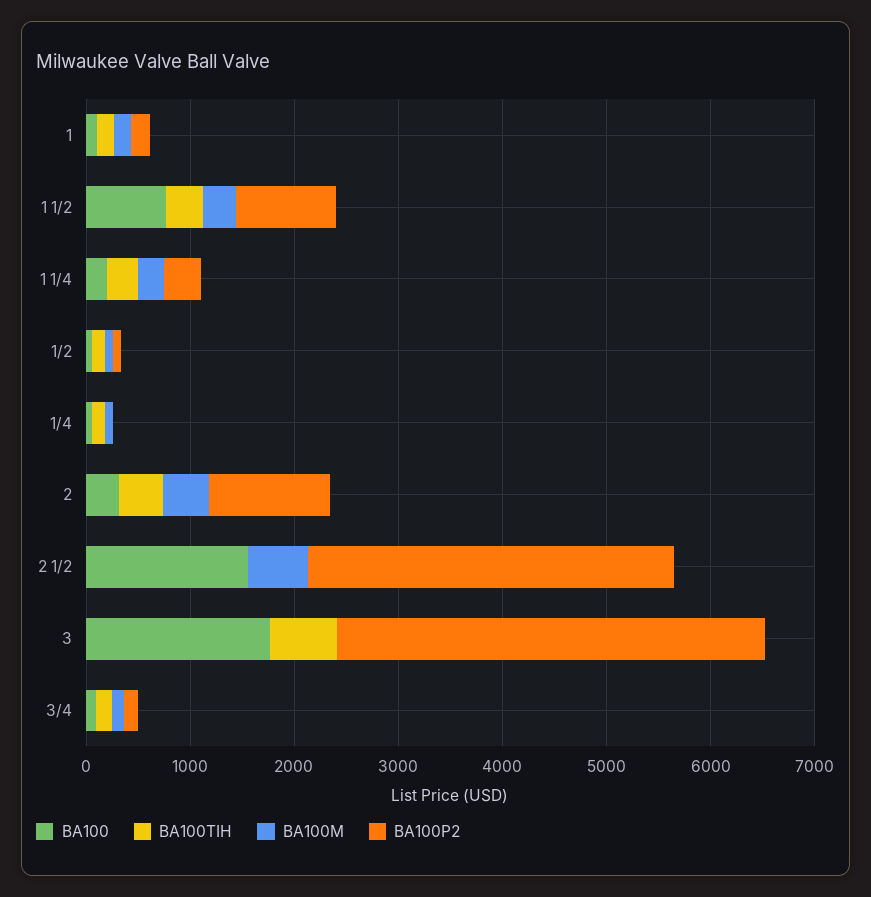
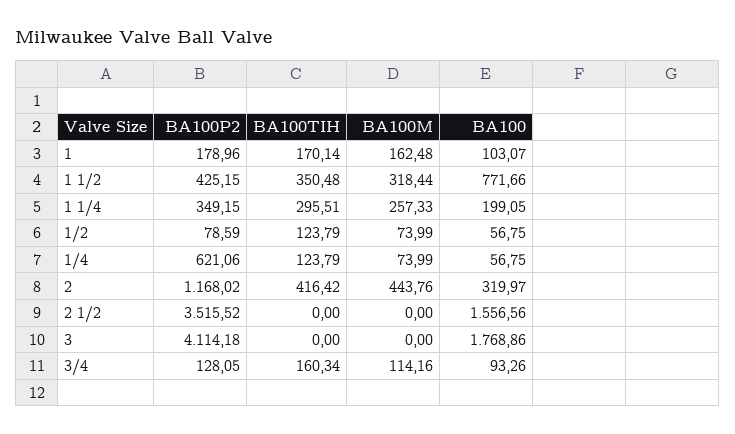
BA100P2, 1 1/2: 1000 -> 425.15
BA100P2, 1/4: 0 -> 621.06
BA100M, 2 1/2: 600 -> 0
BA100TIH, 3: 600 -> 0

